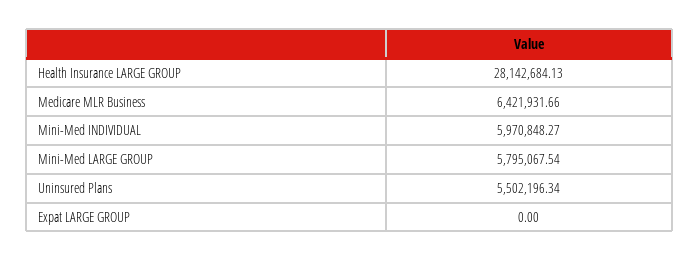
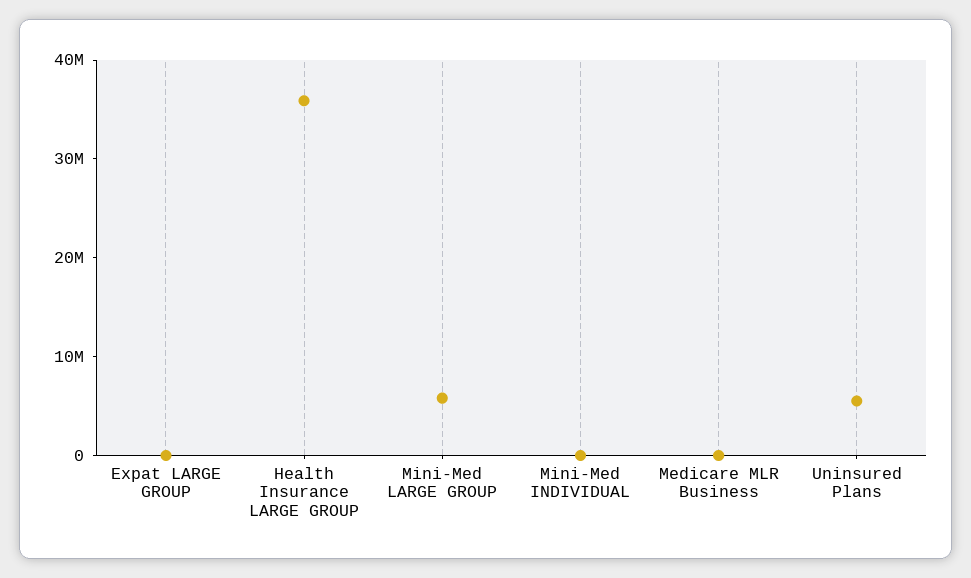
Health Insurance LARGE GROUP: 28142684.13 -> 36000000
Medicare MLR Business: 6421931.66 -> 0
Mini-Med INDIVIDUAL: 5970848.27 -> 0

